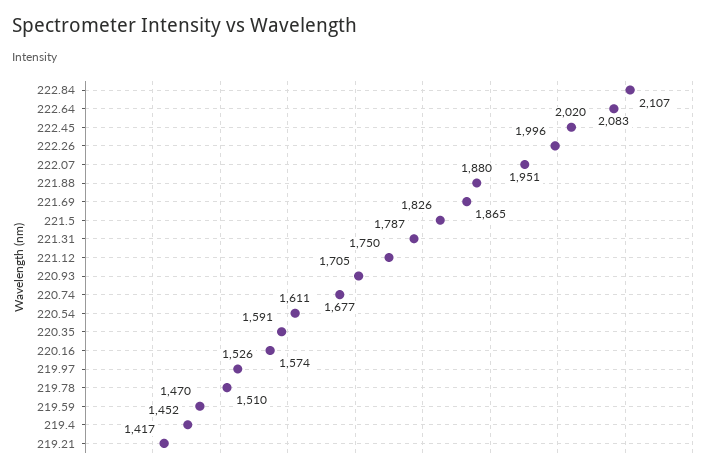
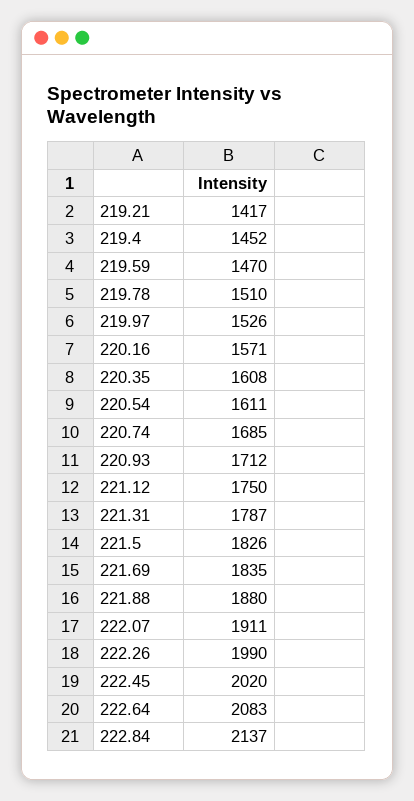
222.84: 2107 -> 2137
222.26: 1996 -> 1990
222.07: 1951 -> 1911
221.69: 1865 -> 1835
220.93: 1705 -> 1712
220.74: 1677 -> 1685
220.35: 1591 -> 1608
220.16: 1574 -> 1571

